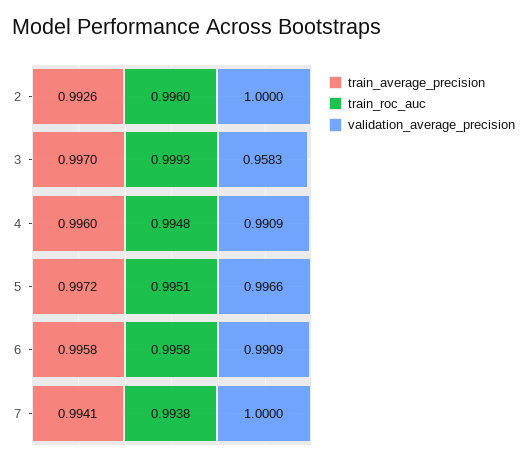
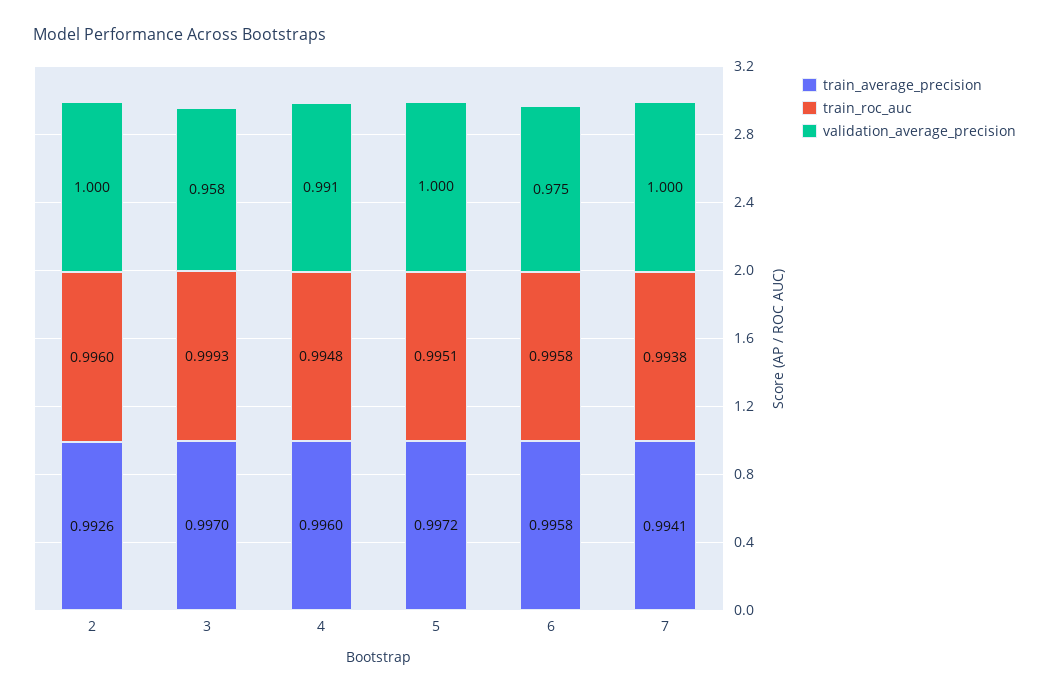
validation_average_precision, 5: 0.9966 -> 1
validation_average_precision, 6: 0.9909 -> 0.975

